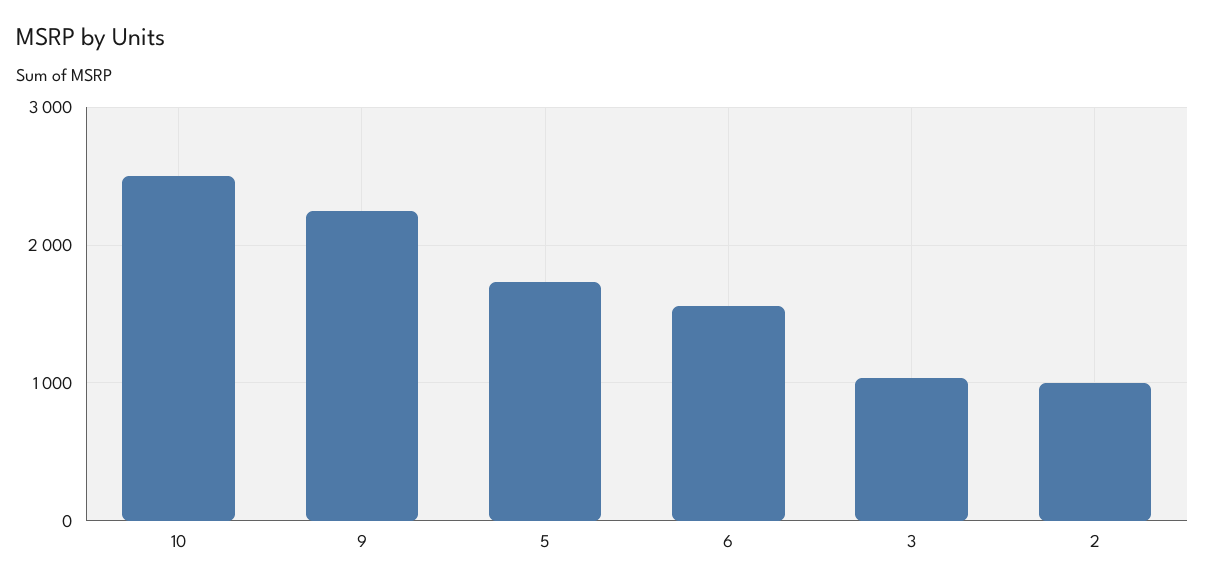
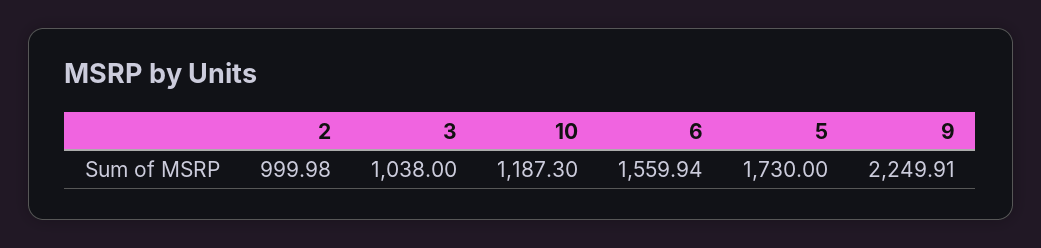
10: 2500 -> 1187.3

